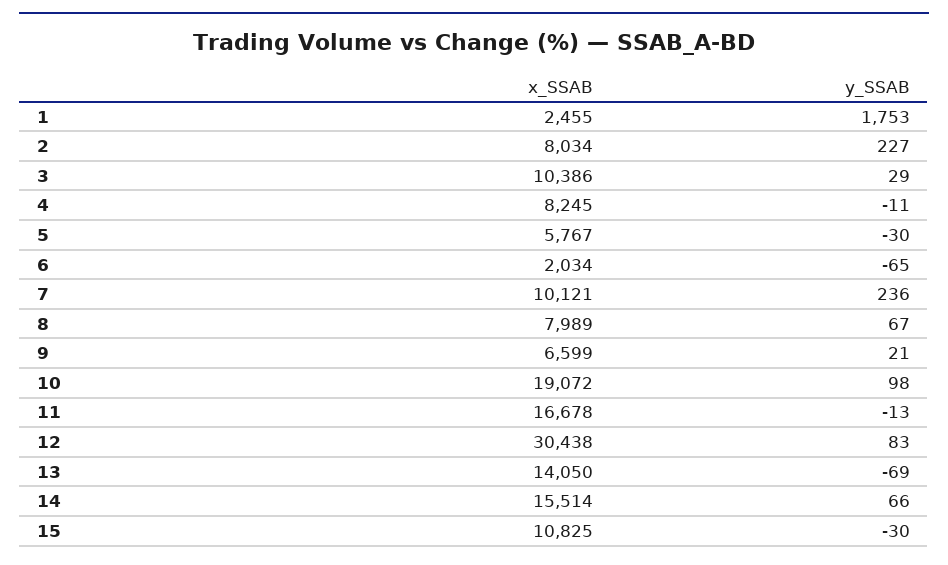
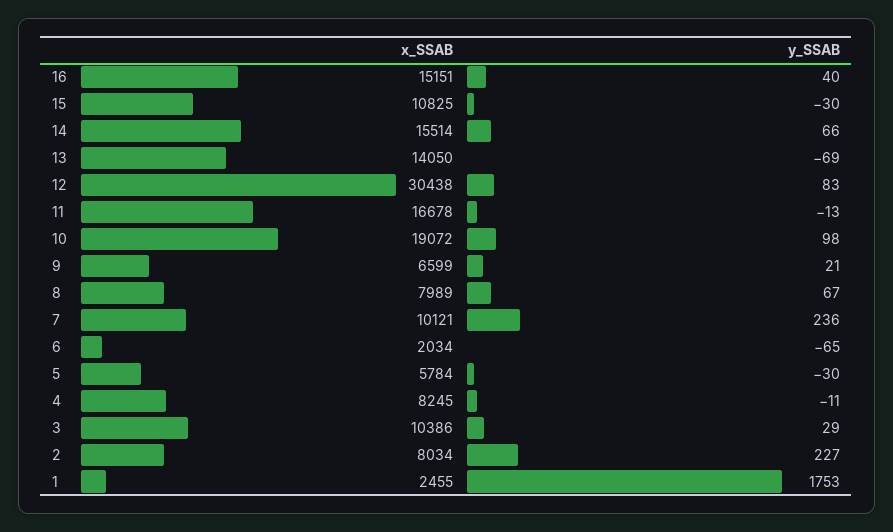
x_SSAB, 5: 5767 -> 5784
x_SSAB, 16: none -> 15151
y_SSAB, 16: none -> 40

